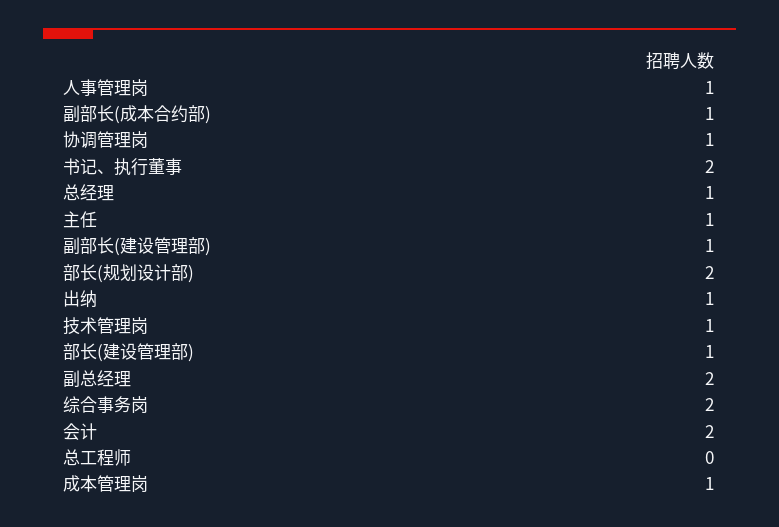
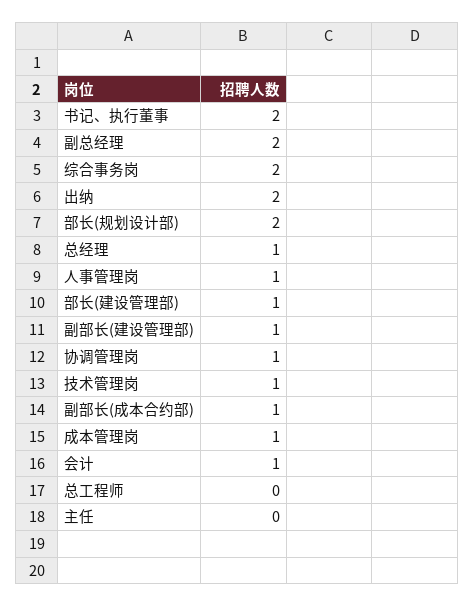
主任: 1 -> 0
出纳: 1 -> 2
会计: 2 -> 1

